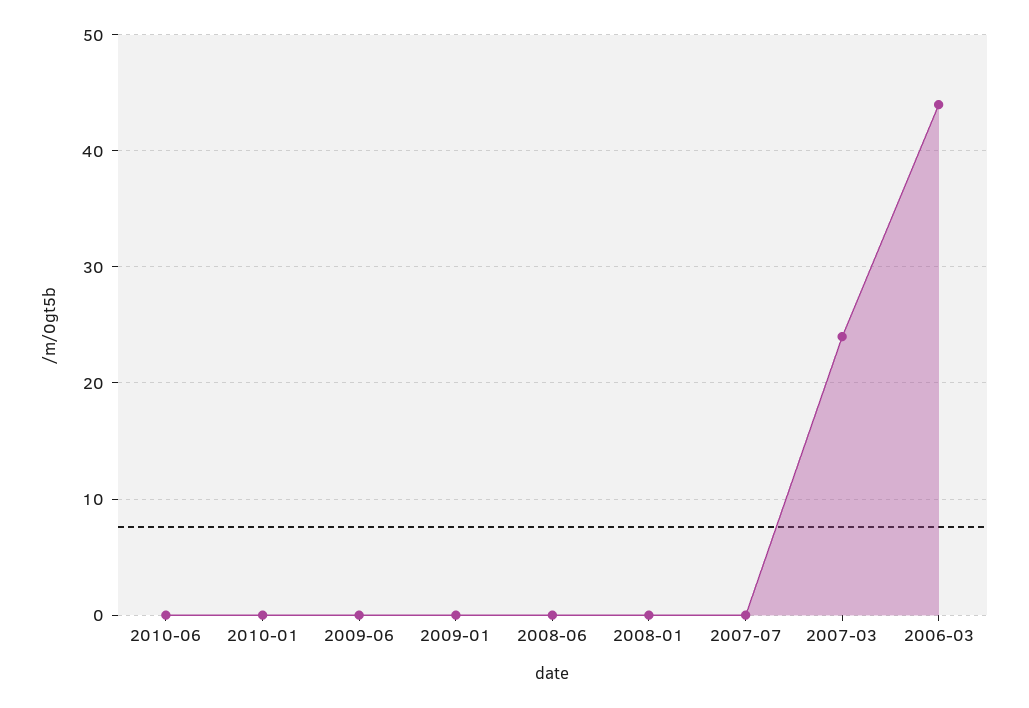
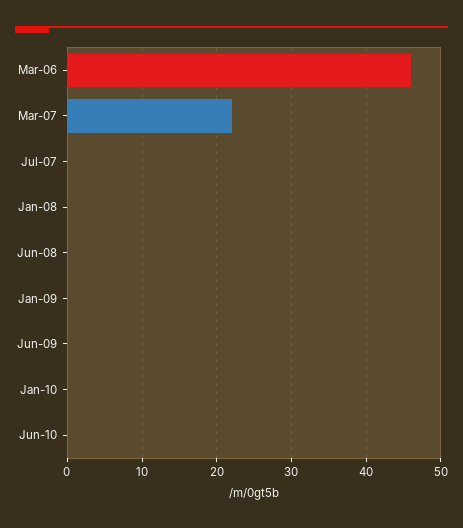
2007-03: 24 -> 22
2006-03: 44 -> 46

